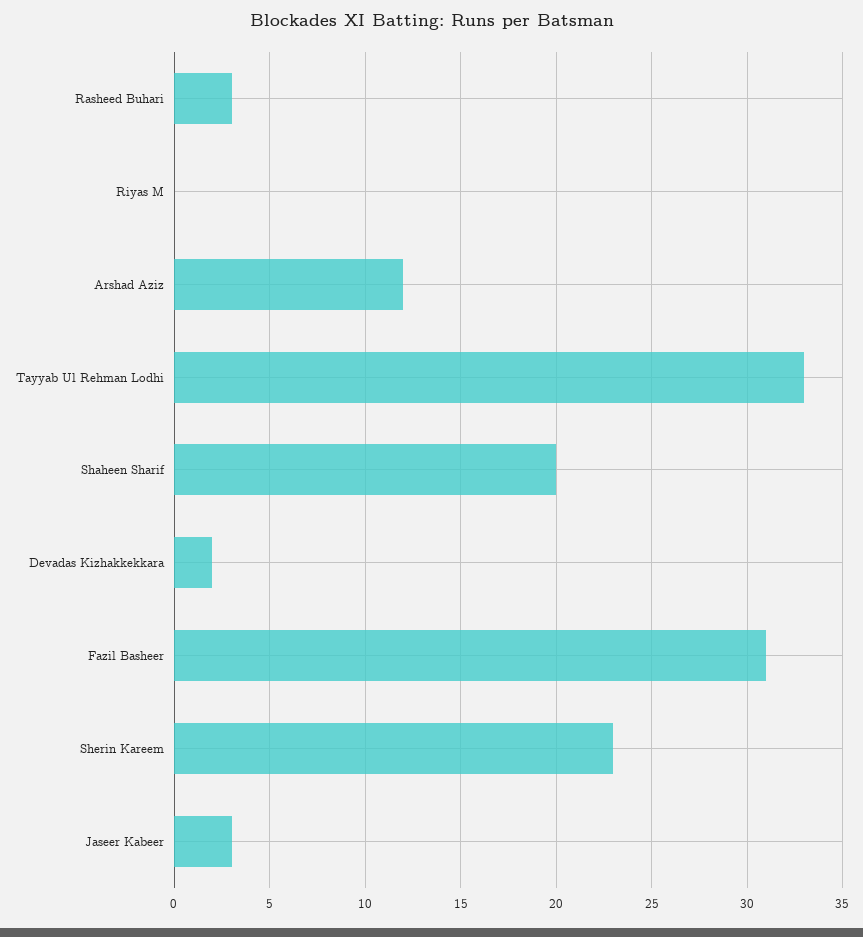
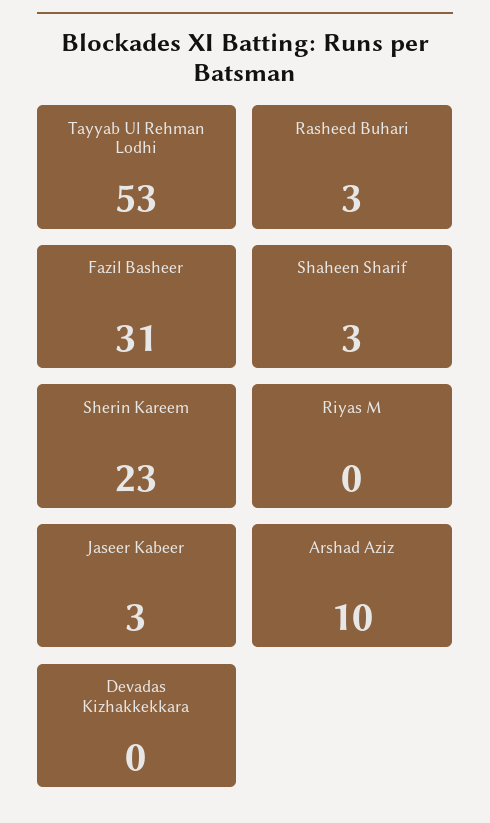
Arshad Aziz: 12 -> 10
Tayyab Ul Rehman Lodhi: 33 -> 53
Shaheen Sharif: 20 -> 3
Devadas Kizhakkekkara: 2 -> 0

